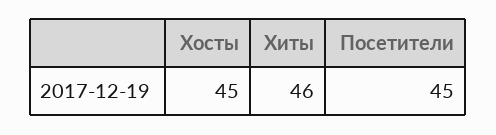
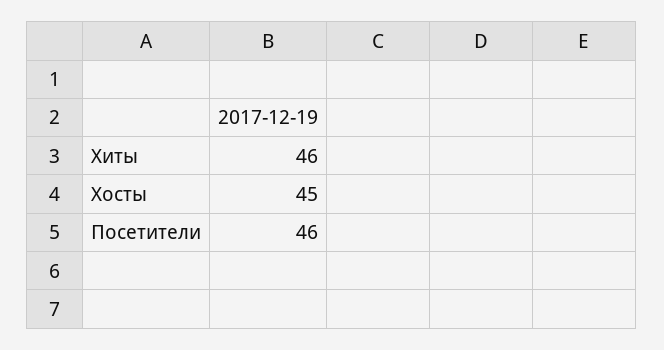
Посетители: 45 -> 46

